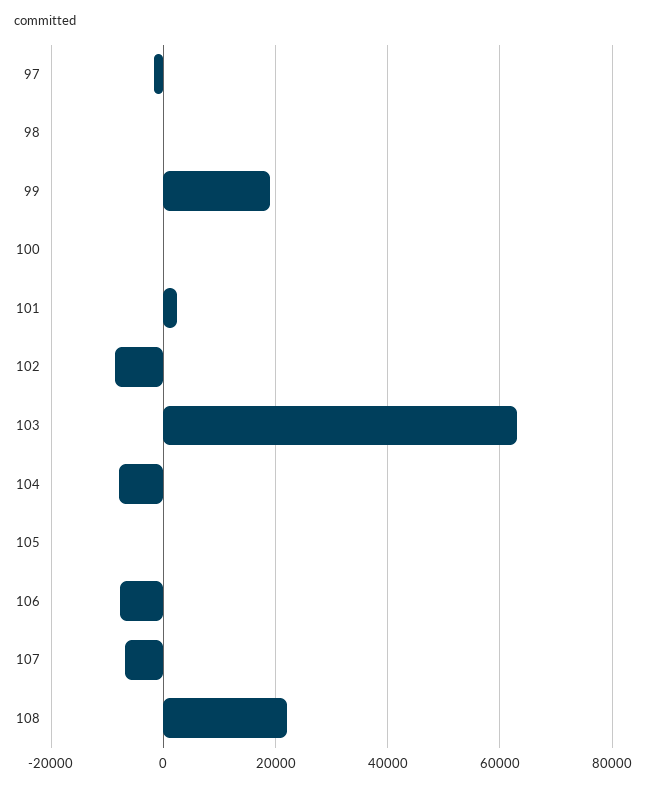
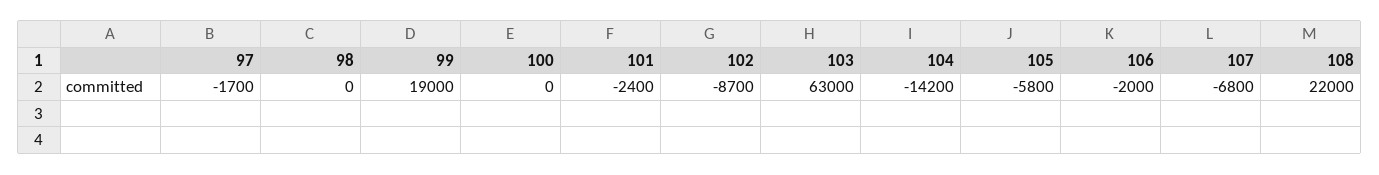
101: 2000 -> -2400
104: -8000 -> -14200
105: 0 -> -5800
106: -8000 -> -2000

